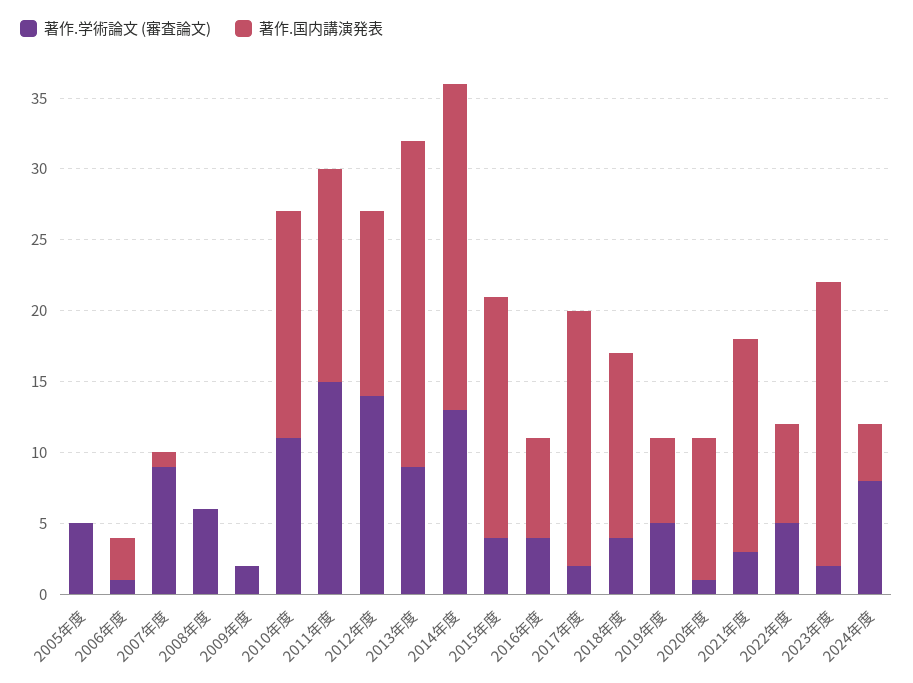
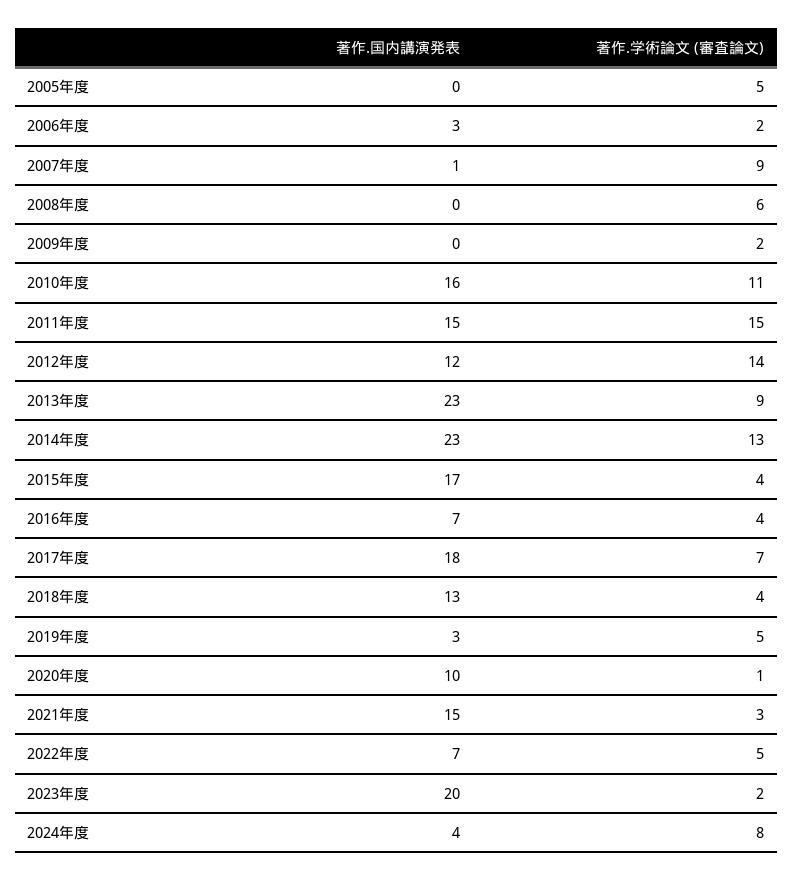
著作.学術論文 (審査論文), 2006年度: 1 -> 2
著作.国内講演発表, 2012年度: 13 -> 12
著作.学術論文 (審査論文), 2017年度: 2 -> 7
著作.国内講演発表, 2019年度: 6 -> 3

